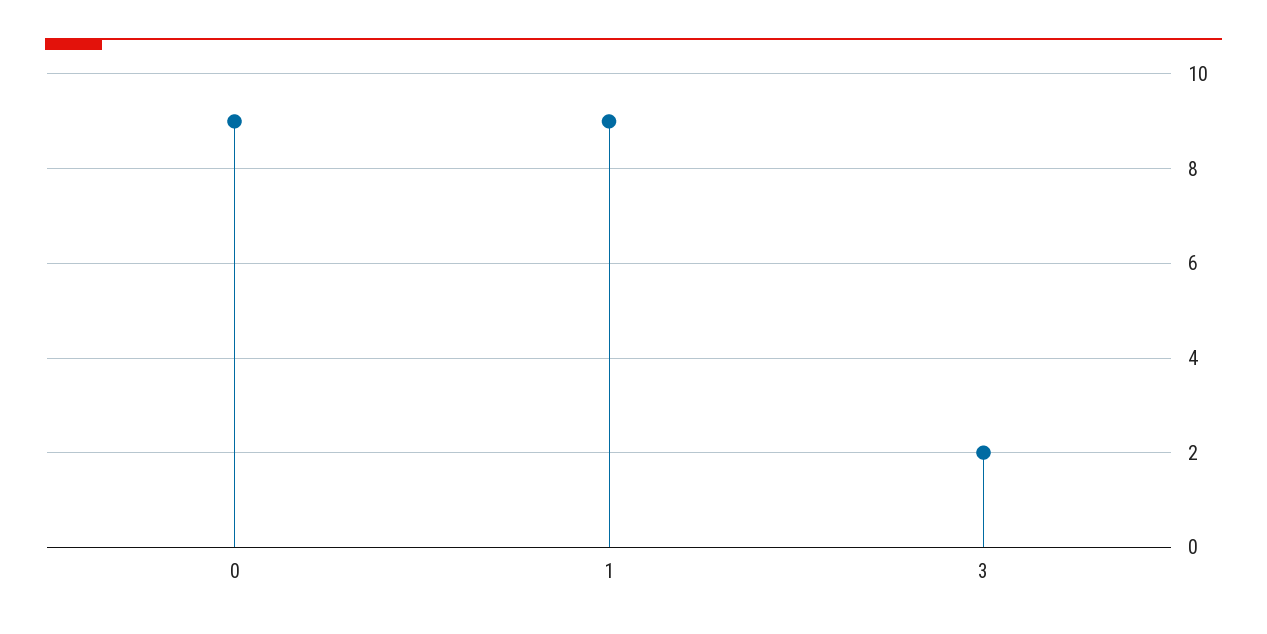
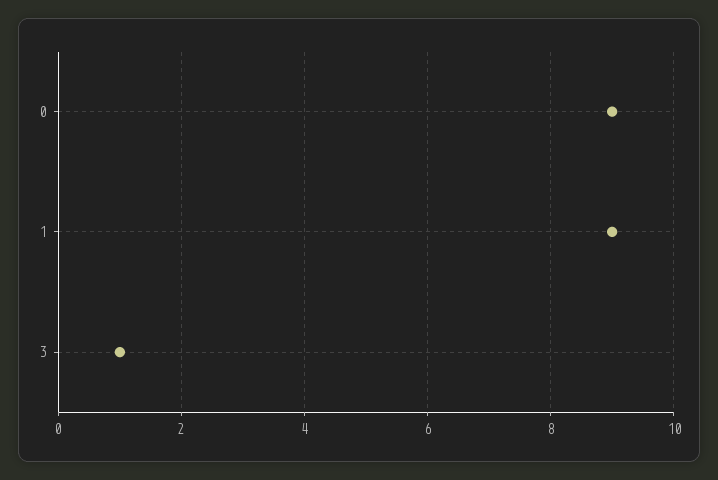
3: 2 -> 1

